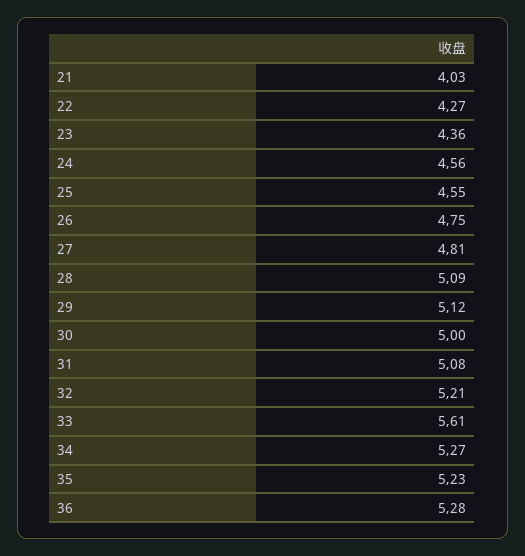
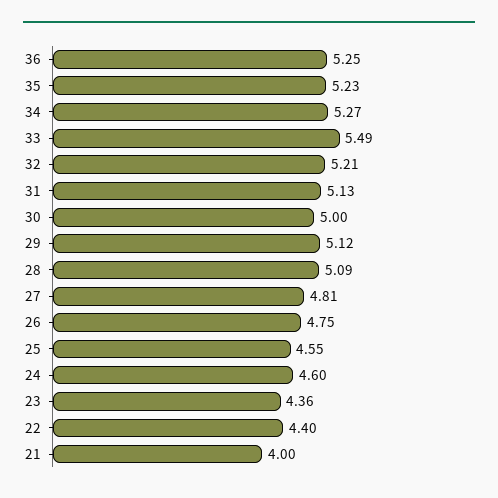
21: 4.03 -> 4
22: 4.27 -> 4.4
24: 4.56 -> 4.6
31: 5.08 -> 5.13
33: 5.61 -> 5.49
36: 5.28 -> 5.25

